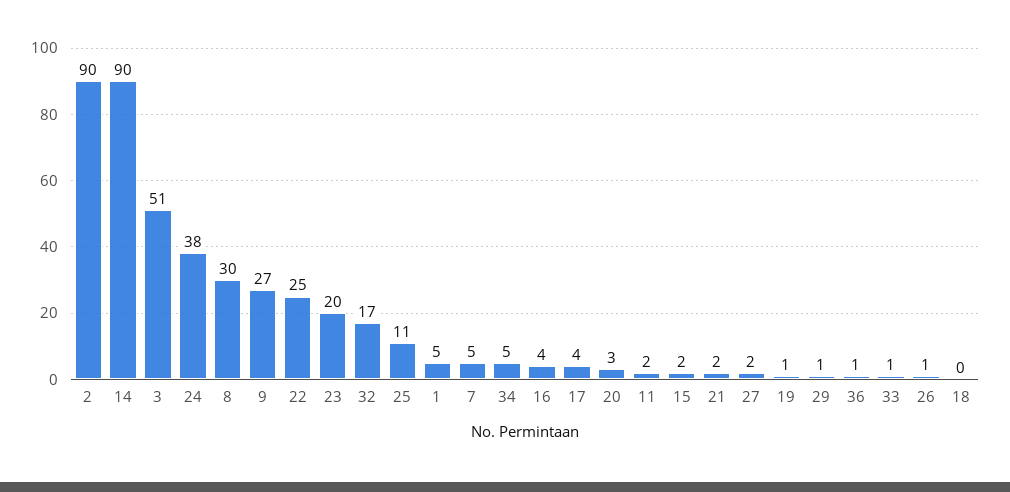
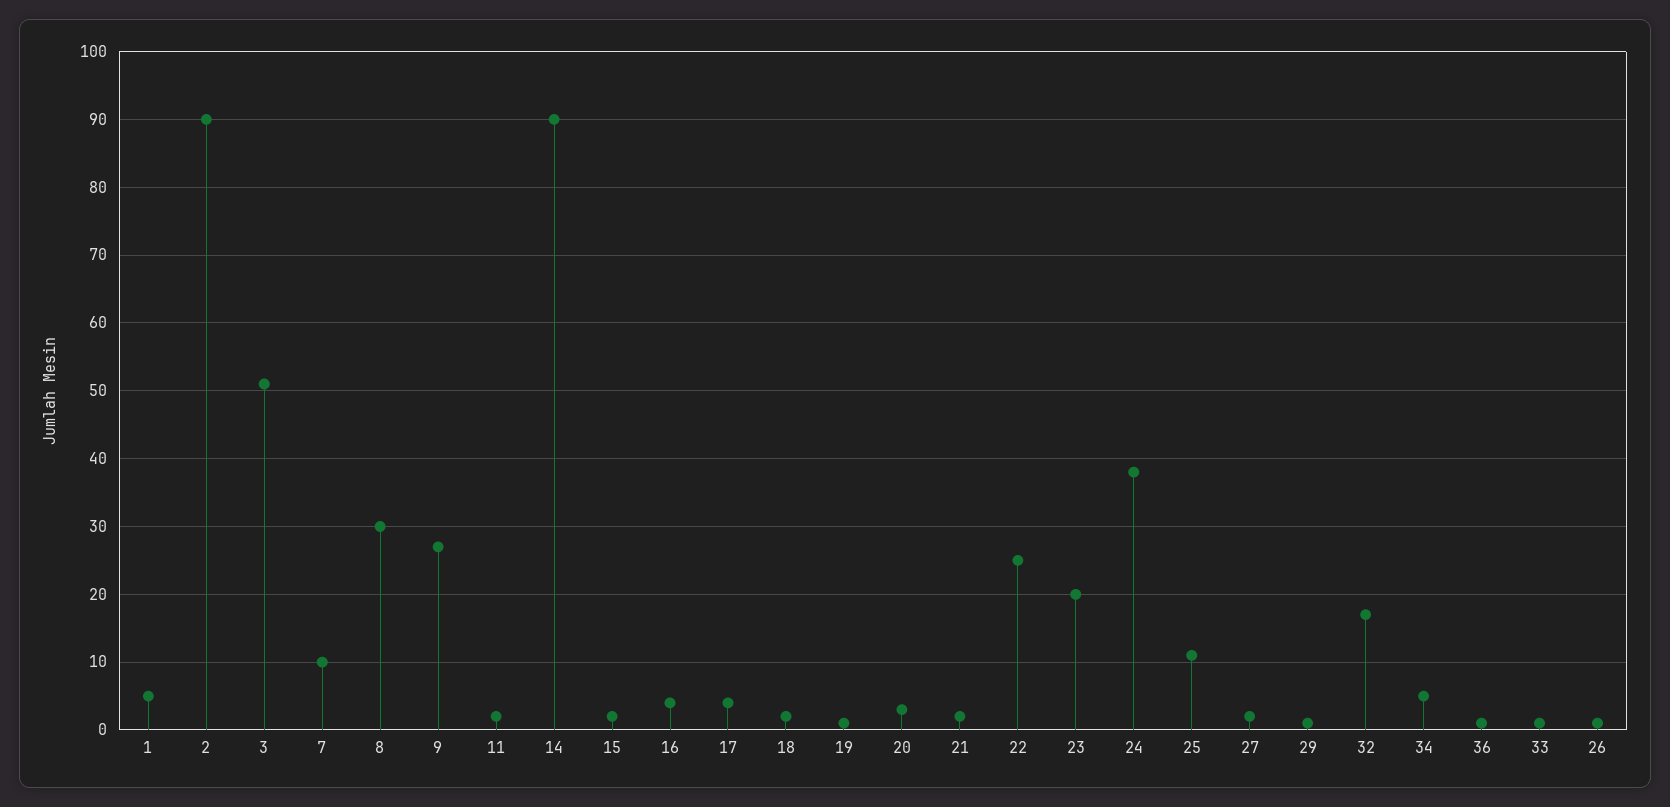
7: 5 -> 10
18: 0 -> 2

